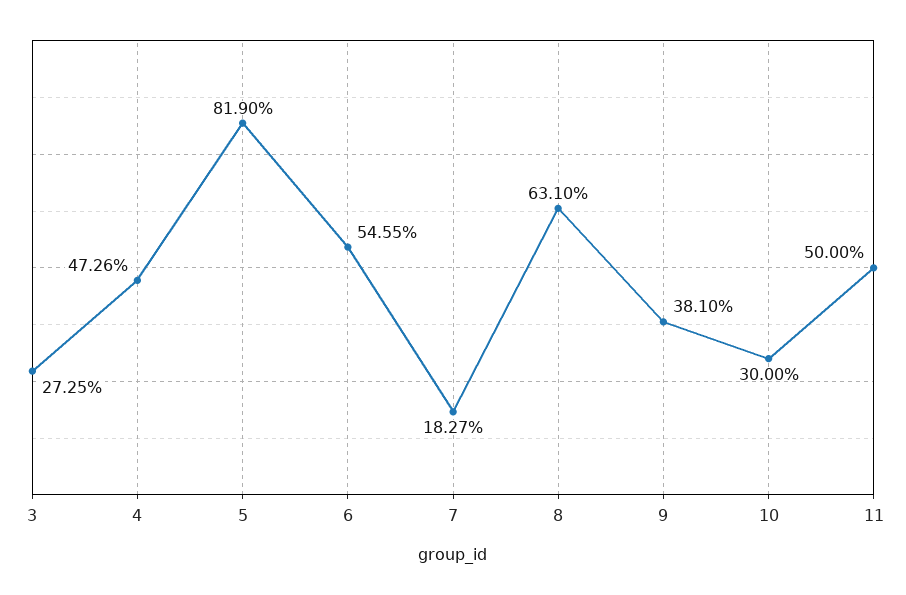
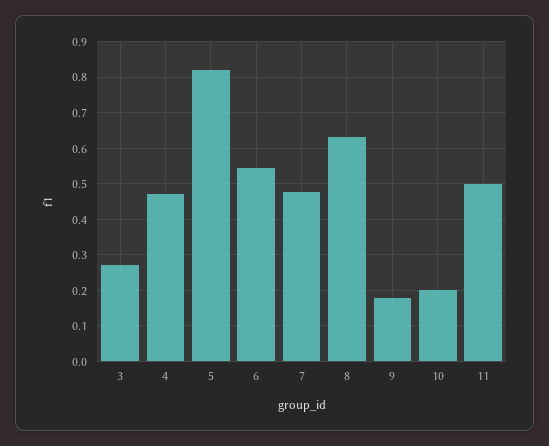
7: 0.1827 -> 0.48
9: 0.381 -> 0.18
10: 0.3 -> 0.2

